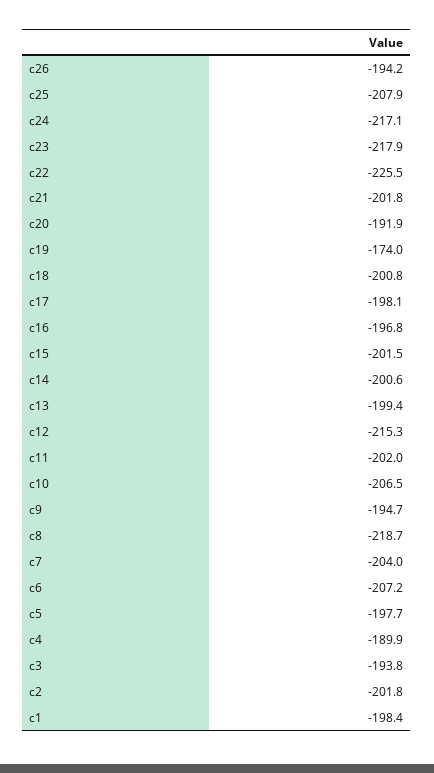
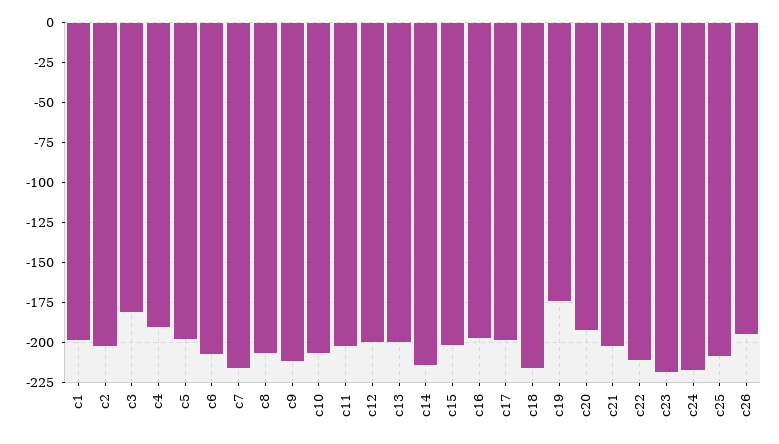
c22: -225.5 -> -210
c18: -200.8 -> -215
c14: -200.6 -> -215
c12: -215.3 -> -200
c9: -194.7 -> -210
c8: -218.7 -> -205
c7: -204 -> -215
c3: -193.8 -> -180

